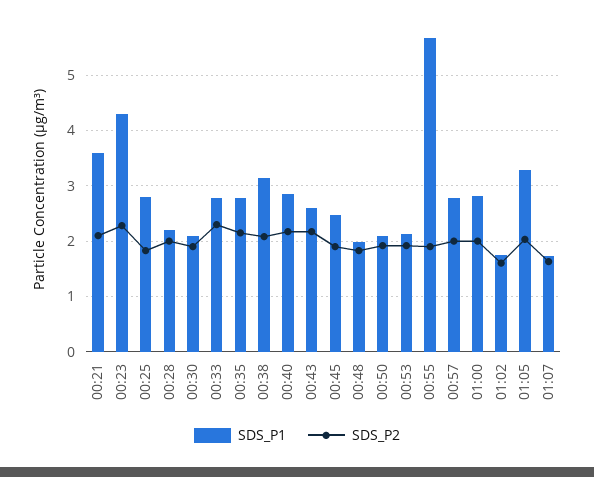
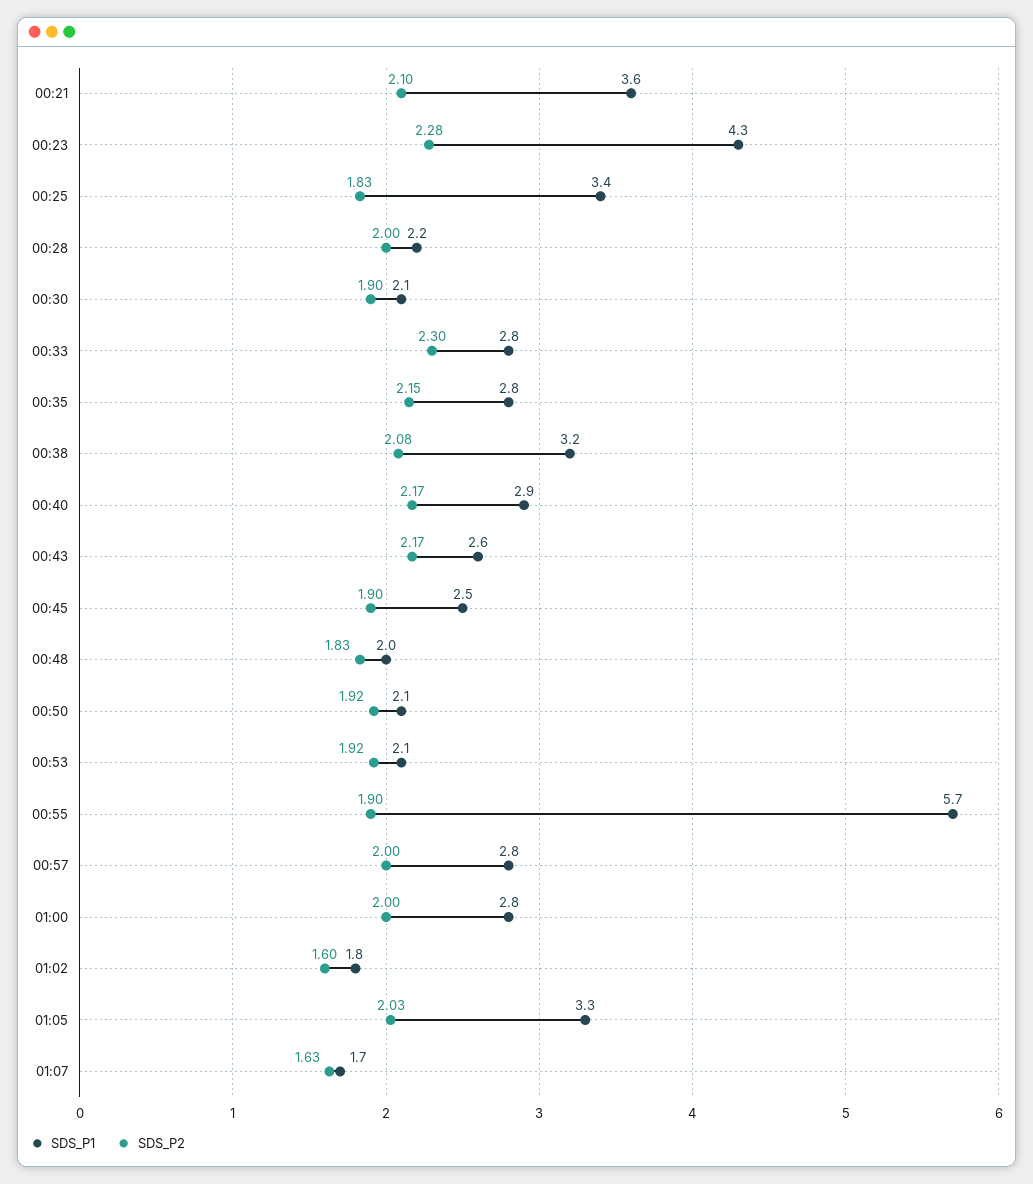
SDS_P1, 00:25: 2.8 -> 3.4

